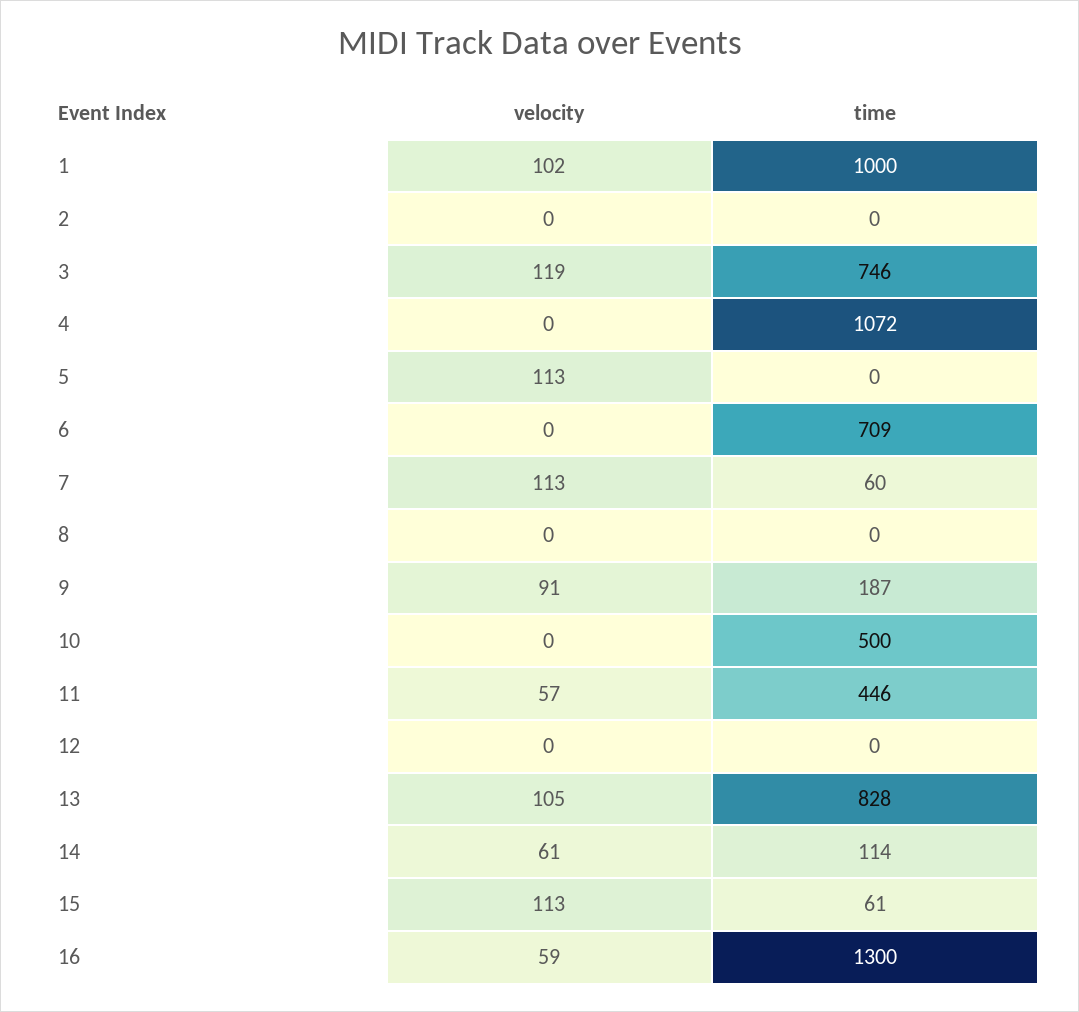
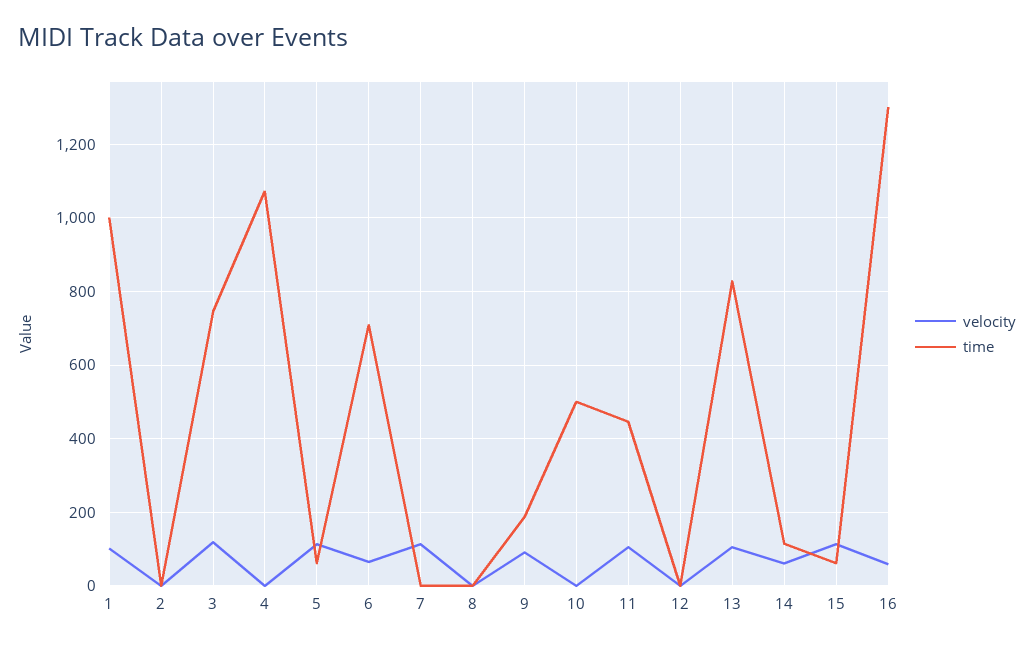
time, 5: 0 -> 60
velocity, 6: 0 -> 60
time, 7: 60 -> 0
velocity, 11: 57 -> 100

